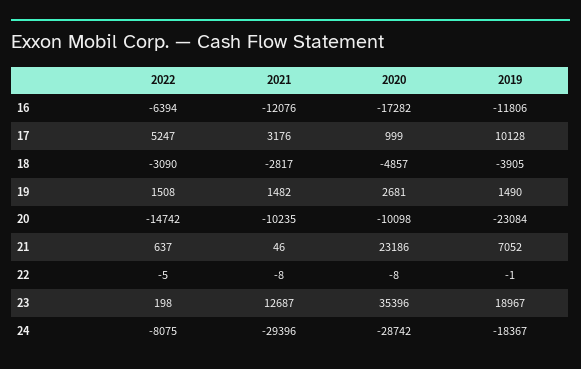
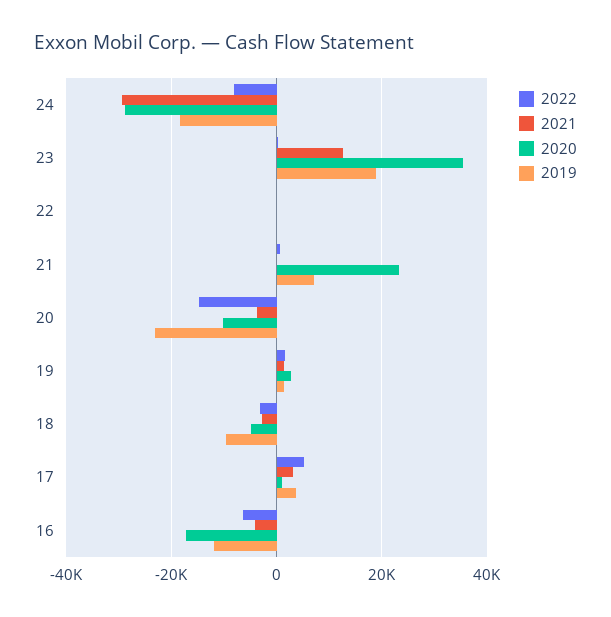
2021, 16: -12076 -> -4000
2019, 17: 10128 -> 4000
2019, 18: -3905 -> -10000
2021, 20: -10235 -> -4000

